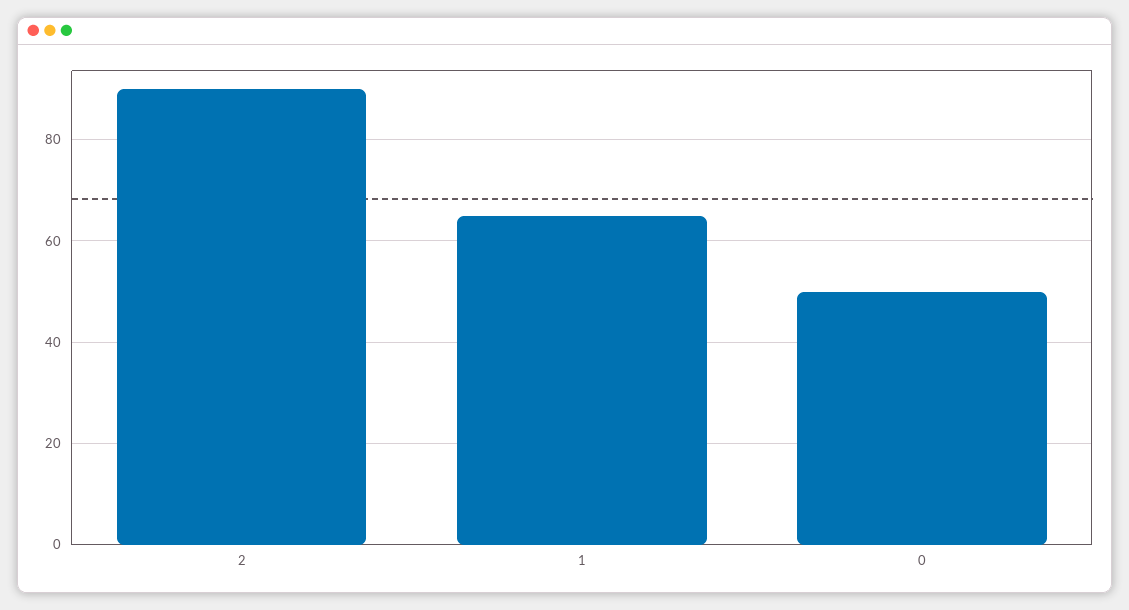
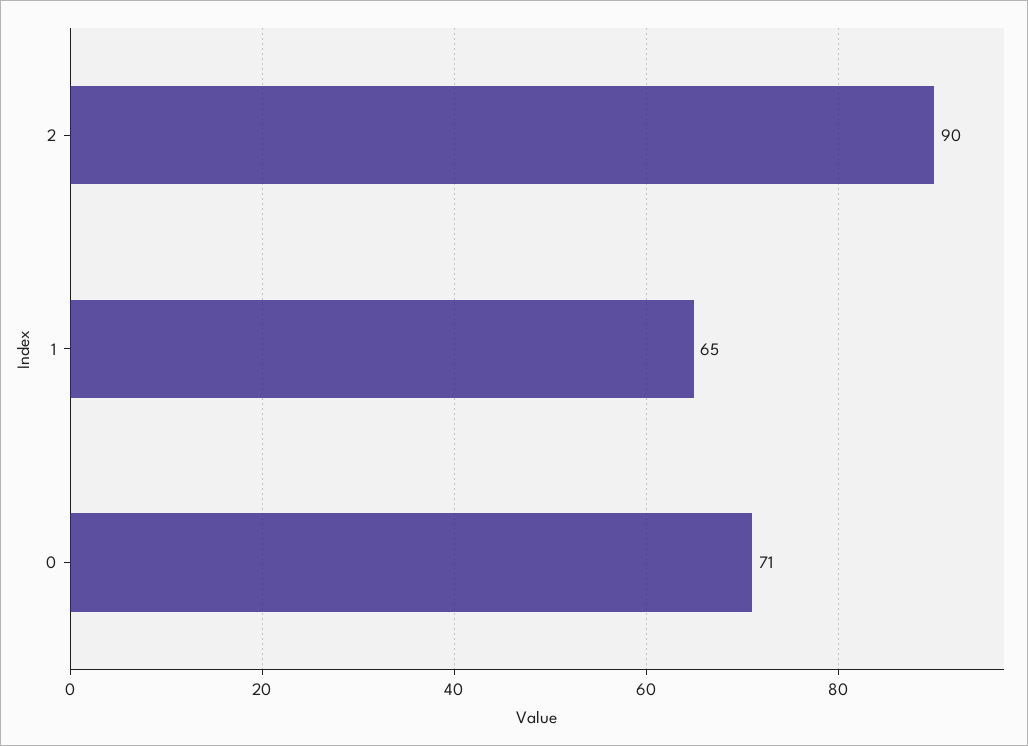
0: 50 -> 71

